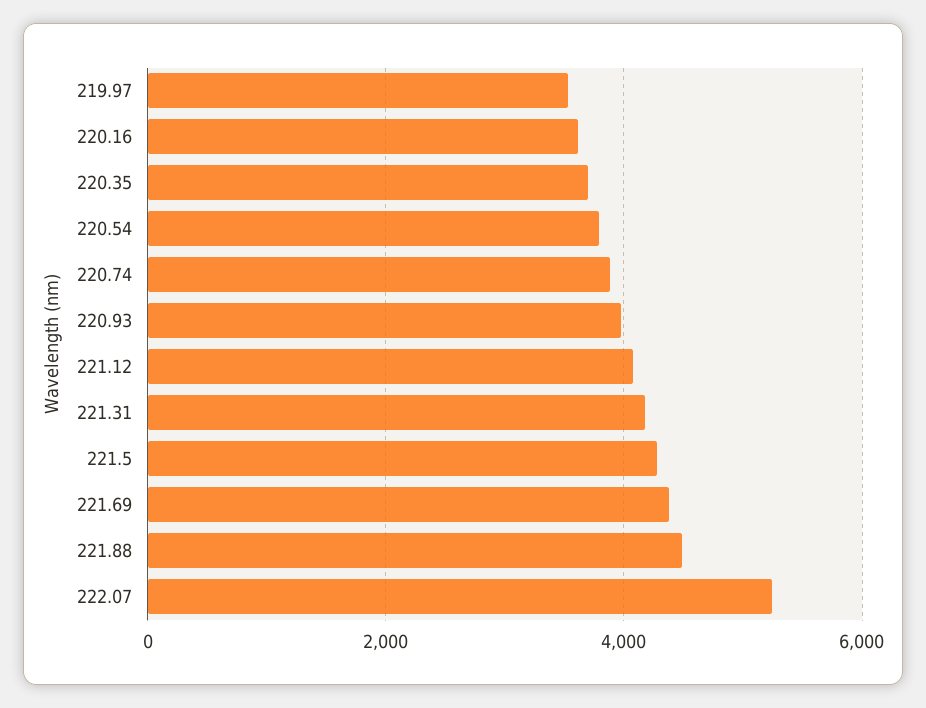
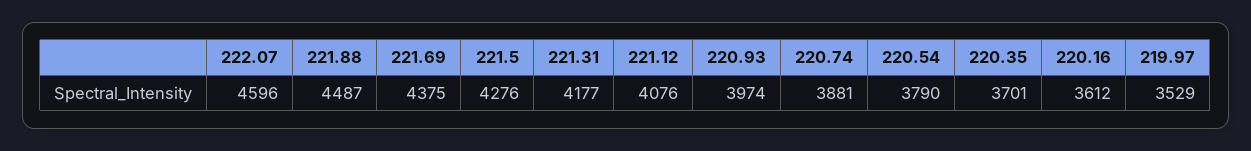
222.07: 5200 -> 4596

